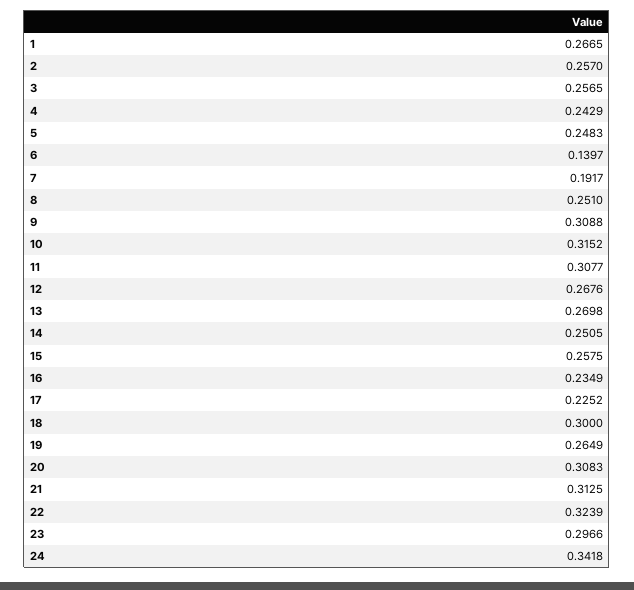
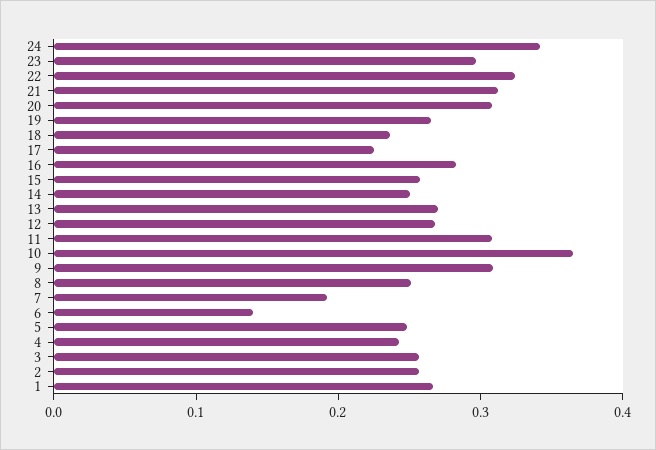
10: 0.3152 -> 0.36
16: 0.2349 -> 0.28
18: 0.3 -> 0.24

